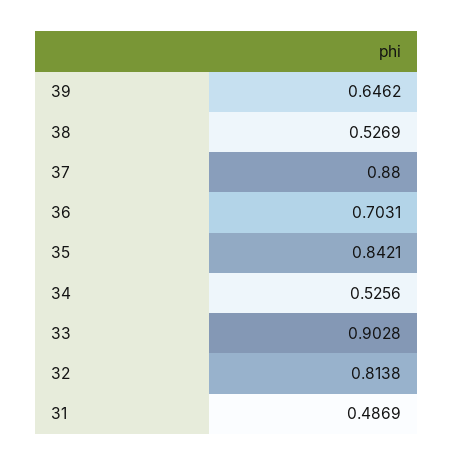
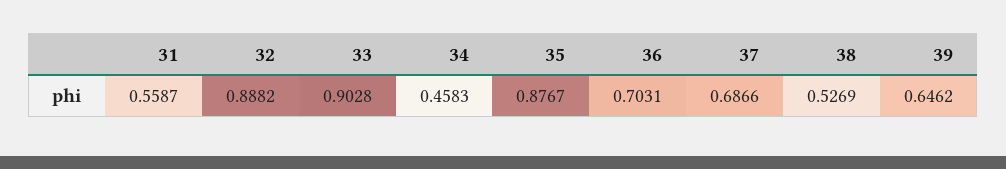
37: 0.88 -> 0.6866
35: 0.8421 -> 0.8767
34: 0.5256 -> 0.4583
32: 0.8138 -> 0.8882
31: 0.4869 -> 0.5587

